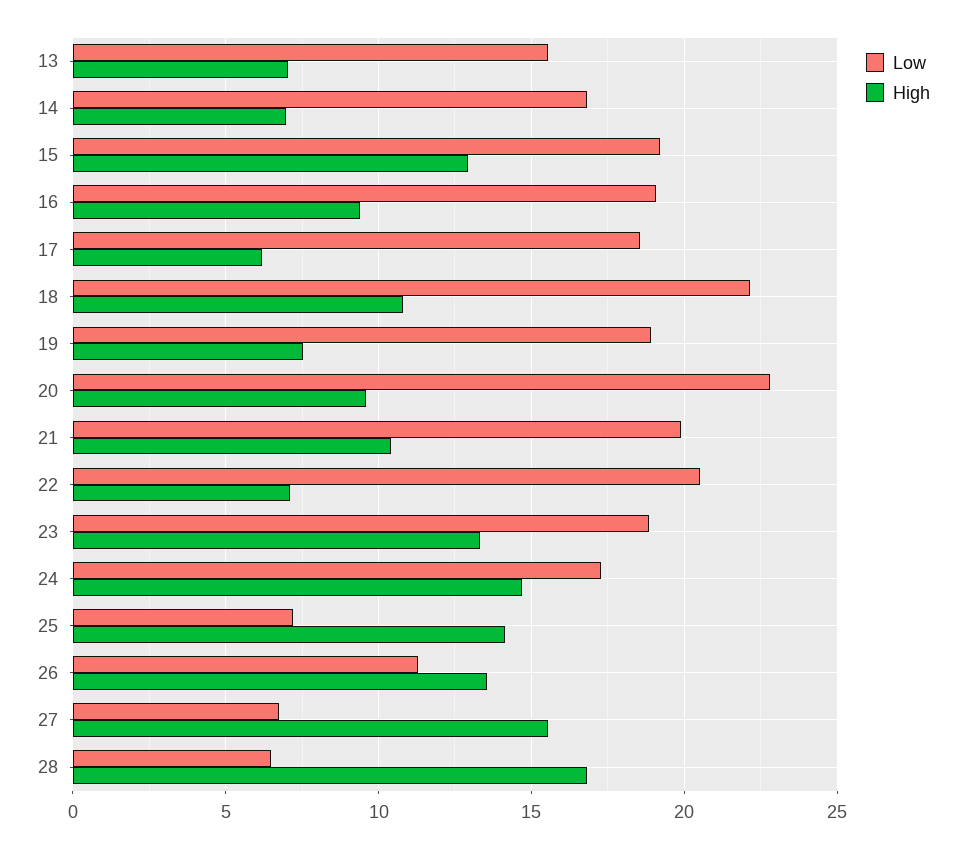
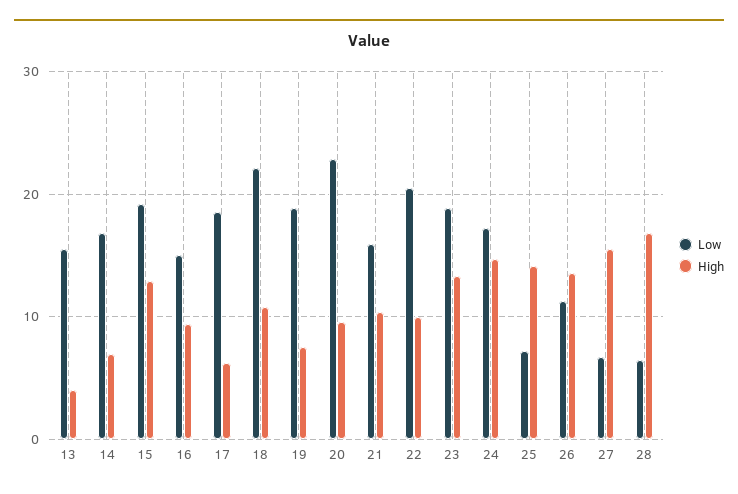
High, 13: 7 -> 4
Low, 16: 19 -> 15
Low, 21: 20 -> 16
High, 22: 7 -> 10

